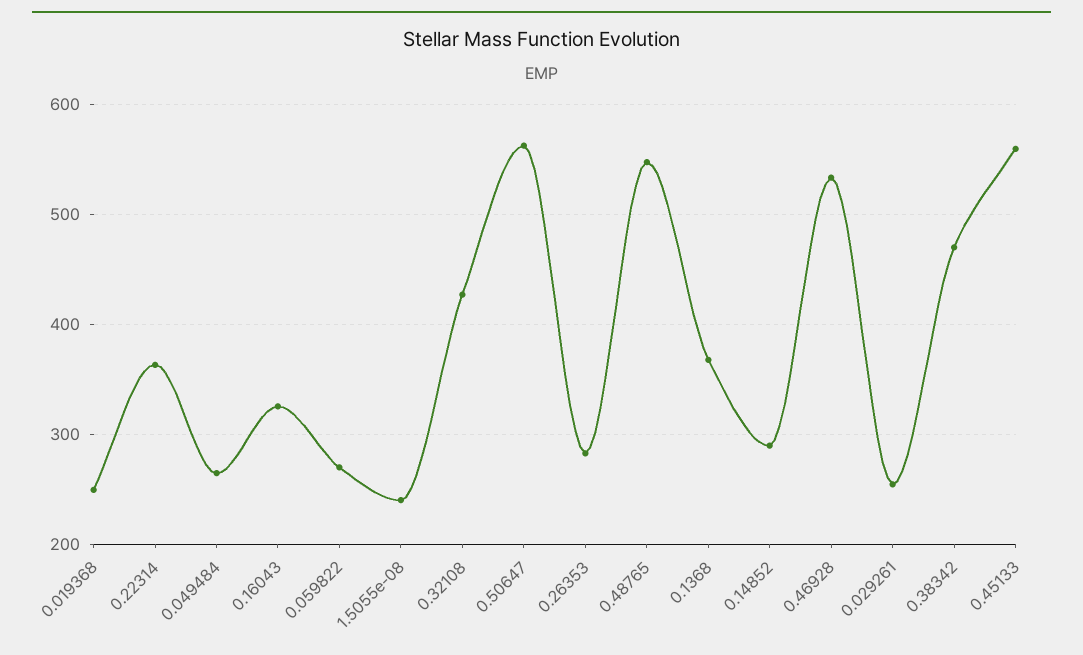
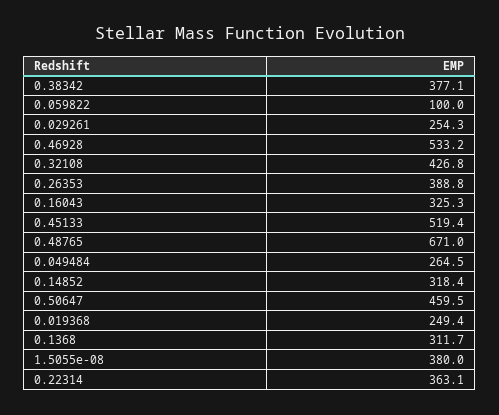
0.059822: 270 -> 100
1.5055e-08: 240 -> 380
0.50647: 560 -> 459.5
0.26353: 280 -> 388.8
0.48765: 550 -> 671
0.1368: 370 -> 311.7
0.14852: 290 -> 318.4
0.38342: 470 -> 377.1
0.45133: 560 -> 519.4

